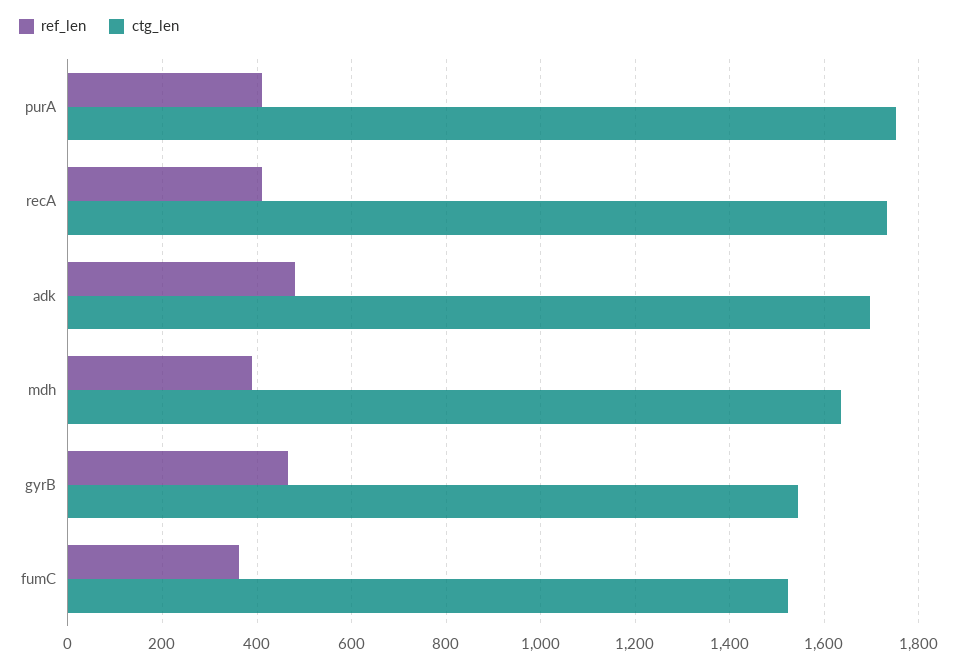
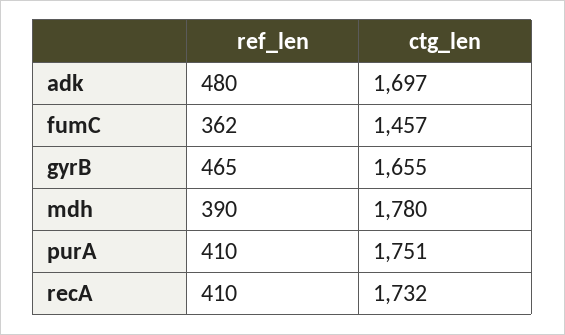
ctg_len, mdh: 1640 -> 1780
ctg_len, gyrB: 1540 -> 1655
ctg_len, fumC: 1520 -> 1457

